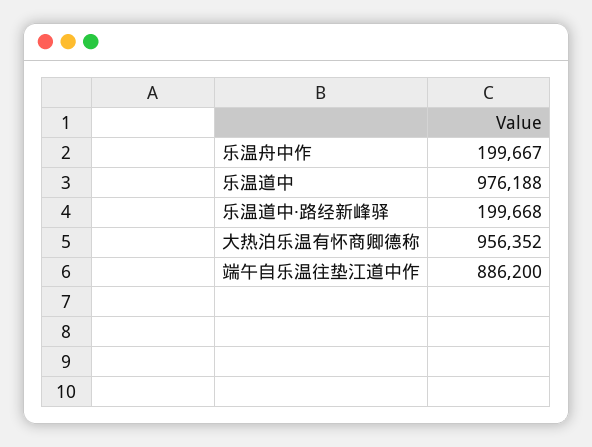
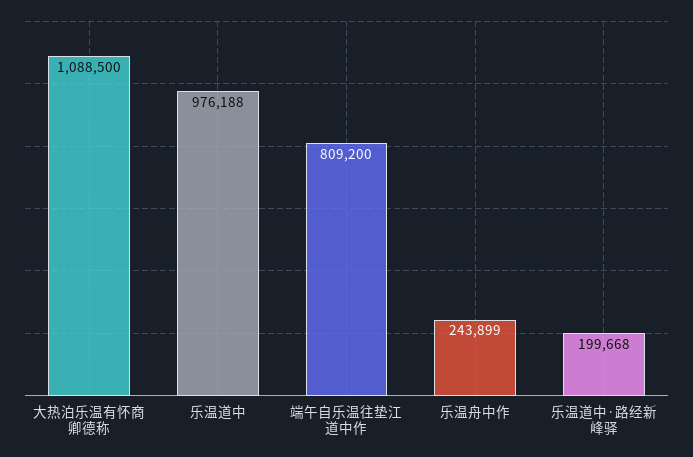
乐温舟中作: 199667 -> 243899
大热泊乐温有怀商卿德称: 956352 -> 1088500
端午自乐温往垫江道中作: 886200 -> 809200

